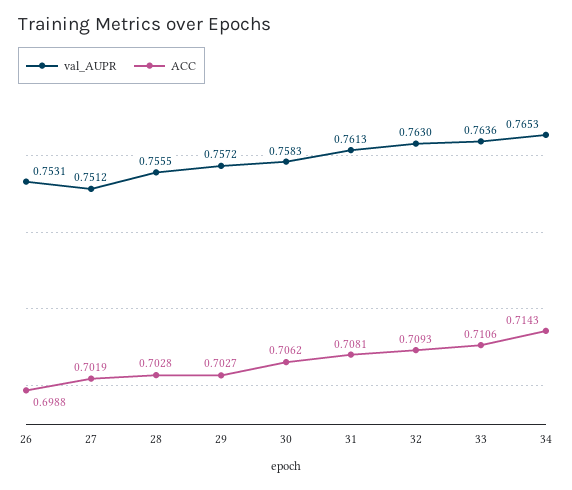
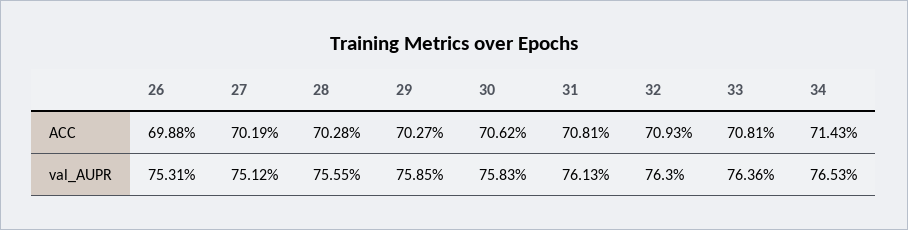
val_AUPR, 29: 0.7572 -> 0.7585
ACC, 33: 0.7106 -> 0.7081

